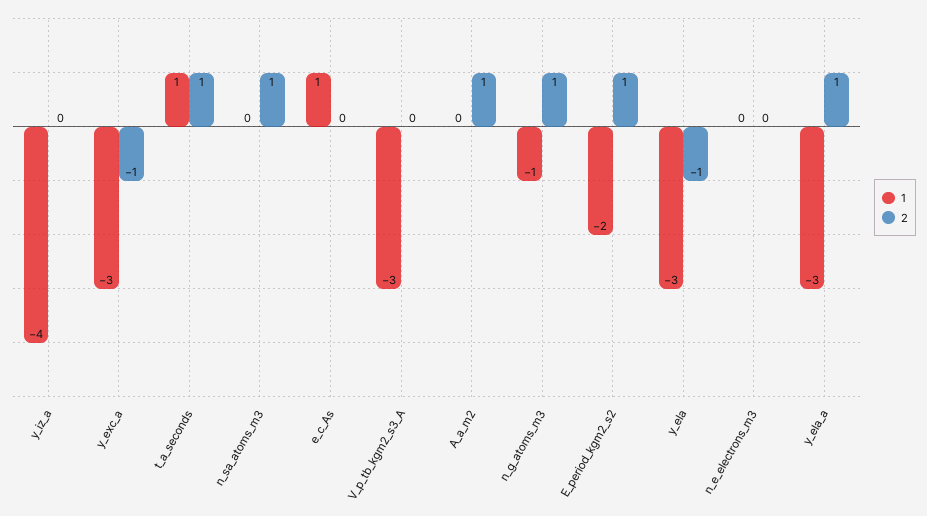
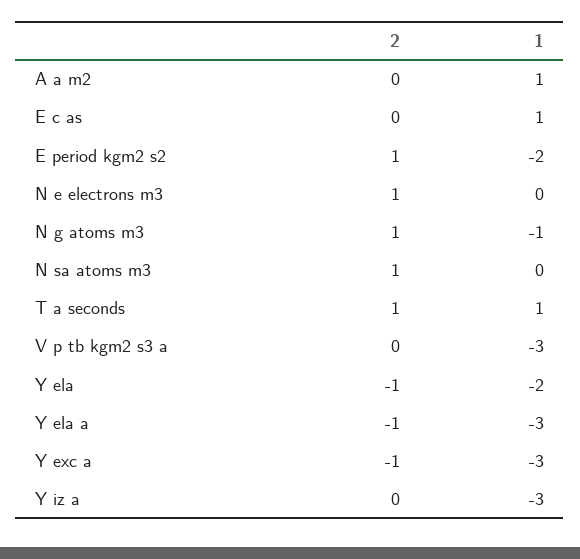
1, y_iz_a: -4 -> -3
1, A_a_m2: 0 -> 1
2, A_a_m2: 1 -> 0
1, y_ela: -3 -> -2
2, n_e_electrons_m3: 0 -> 1
2, y_ela_a: 1 -> -1

